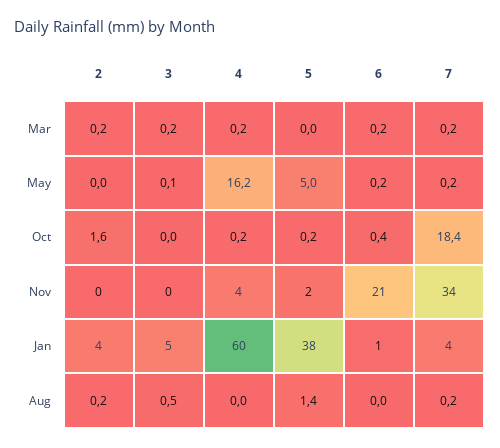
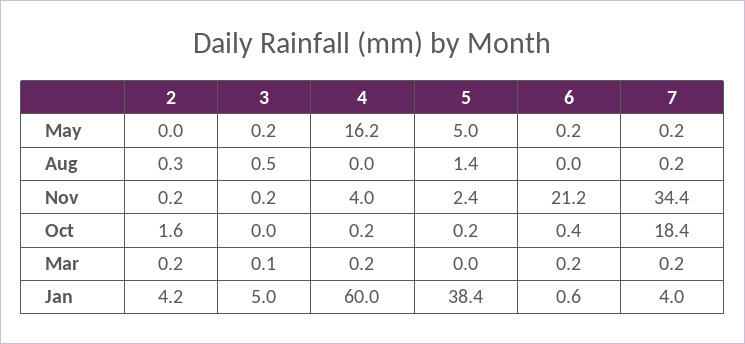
3, Mar: 0.2 -> 0.1
3, May: 0.1 -> 0.2
2, Aug: 0.2 -> 0.3

